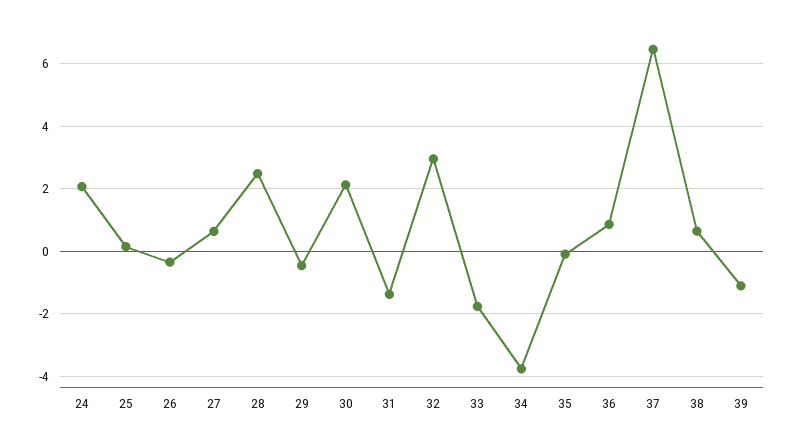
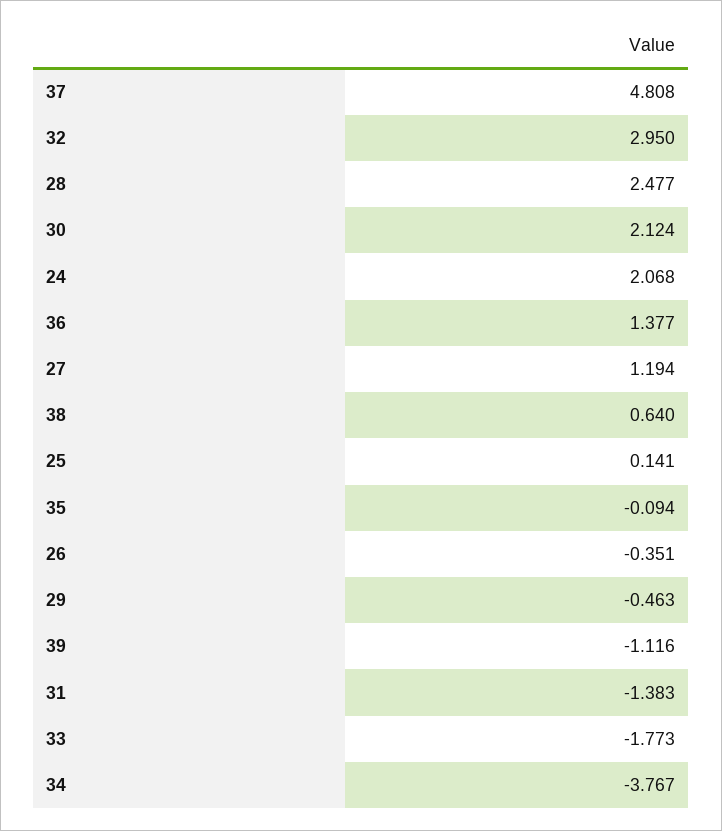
27: 0.6 -> 1.194
36: 0.8 -> 1.377
37: 6.4 -> 4.808

